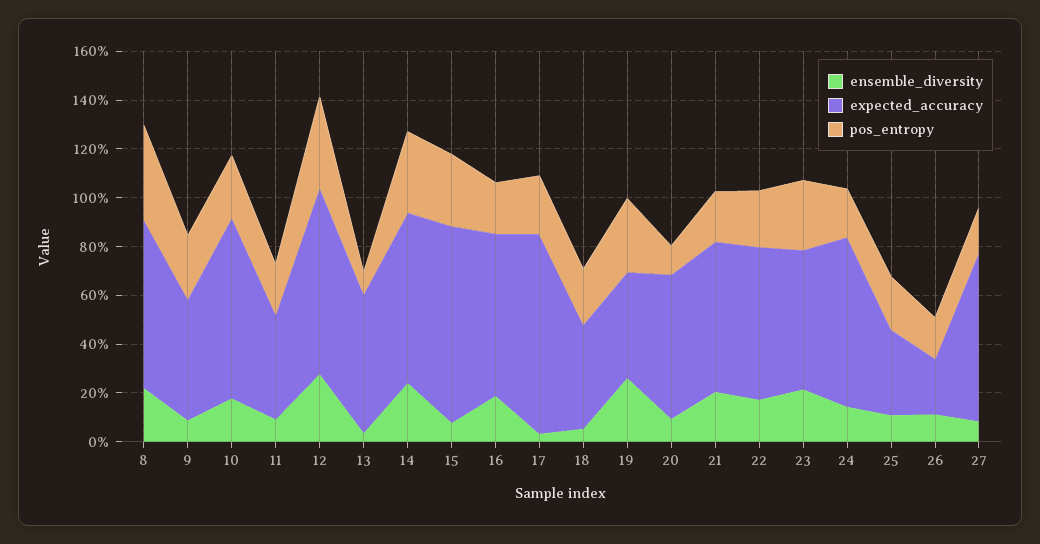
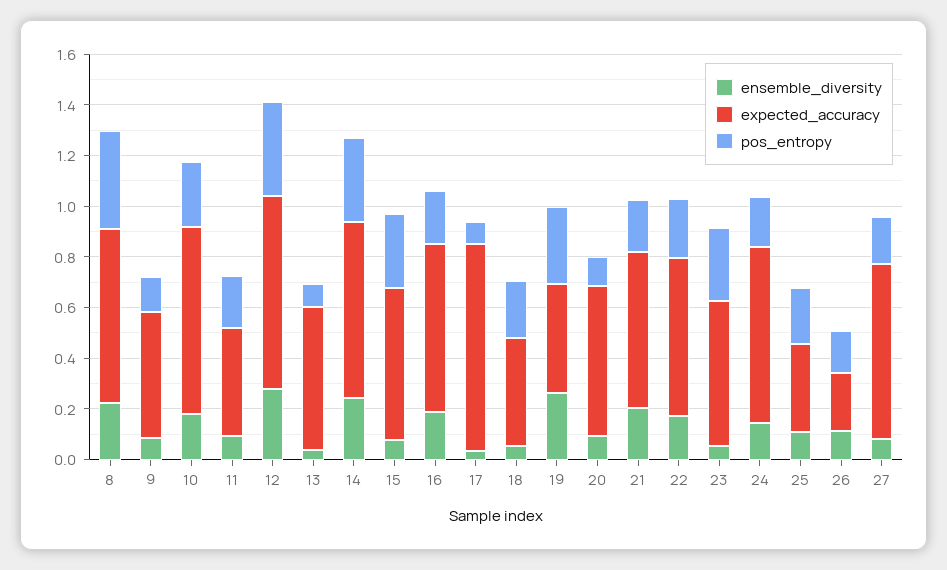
pos_entropy, 9: 0.25 -> 0.15
expected_accuracy, 15: 0.8 -> 0.6
pos_entropy, 17: 0.25 -> 0.1
ensemble_diversity, 23: 0.2 -> 0.05

